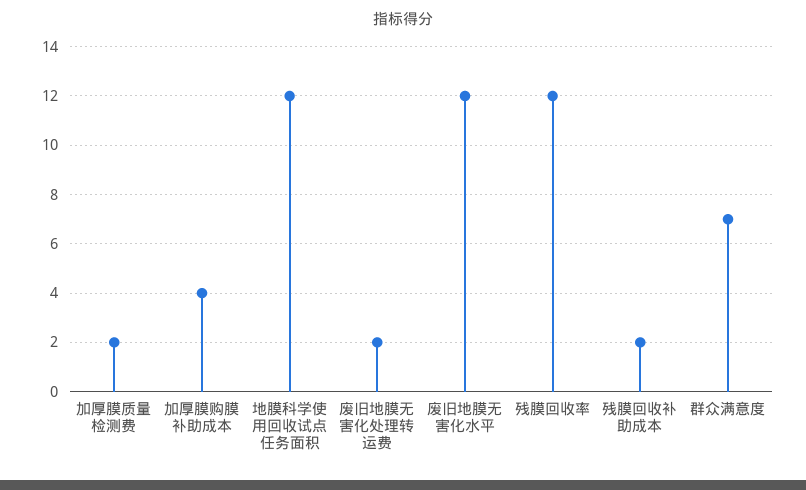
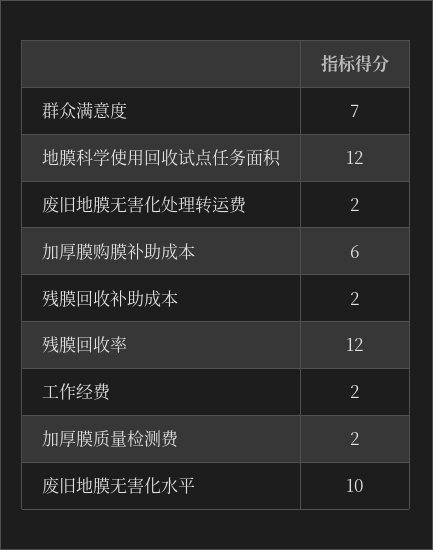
加厚膜购膜补助成本: 4 -> 6
废旧地膜无害化水平: 12 -> 10
工作经费: none -> 2

